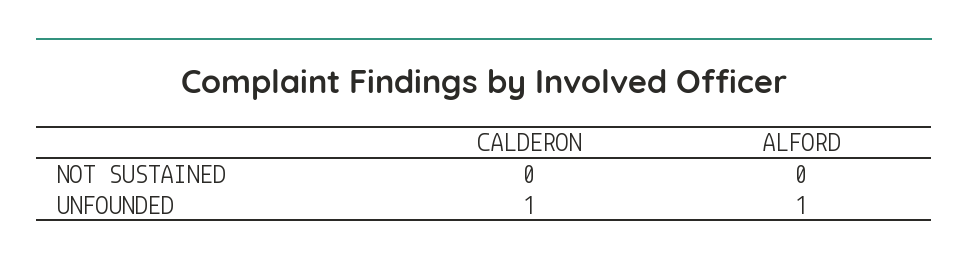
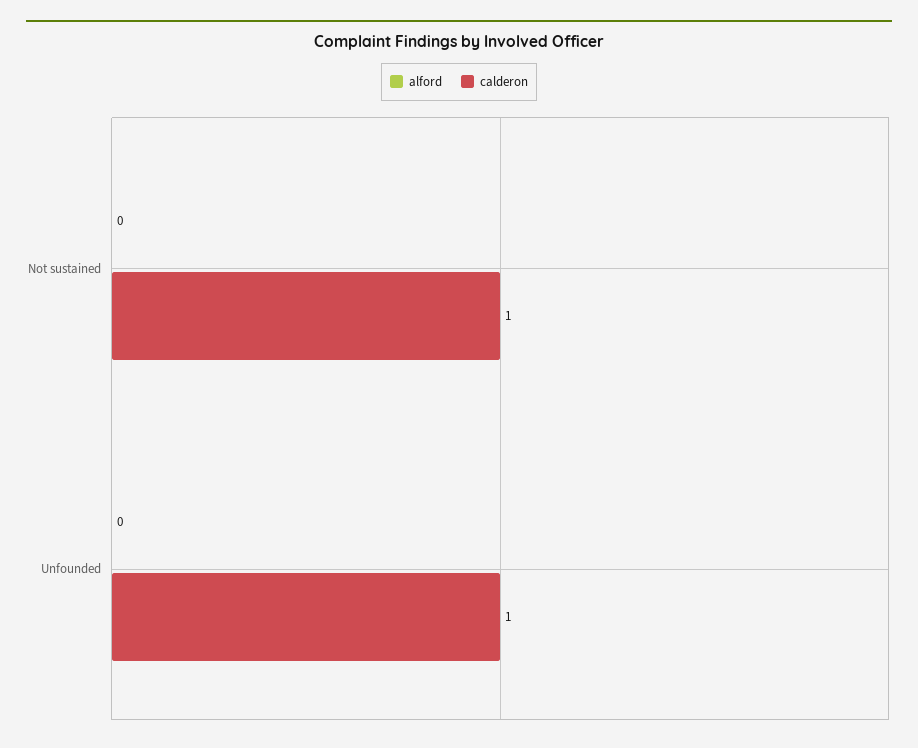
CALDERON, NOT SUSTAINED: 0 -> 1
ALFORD, UNFOUNDED: 1 -> 0

